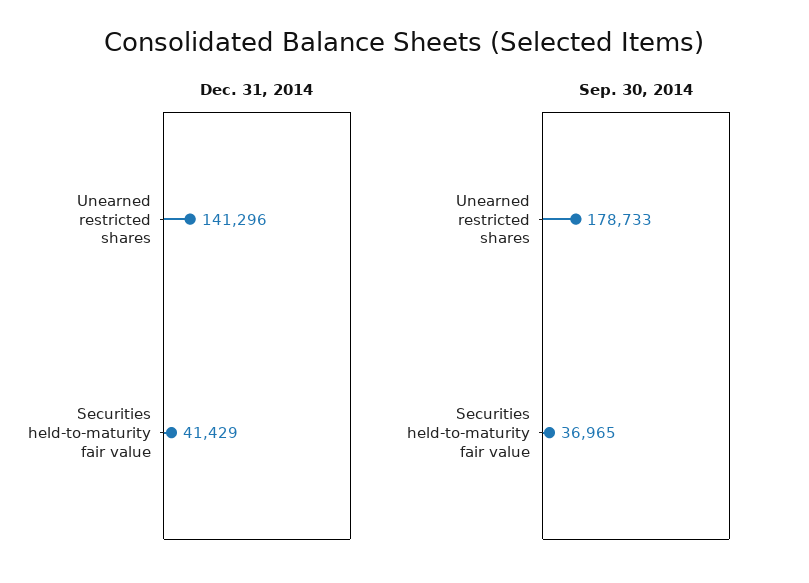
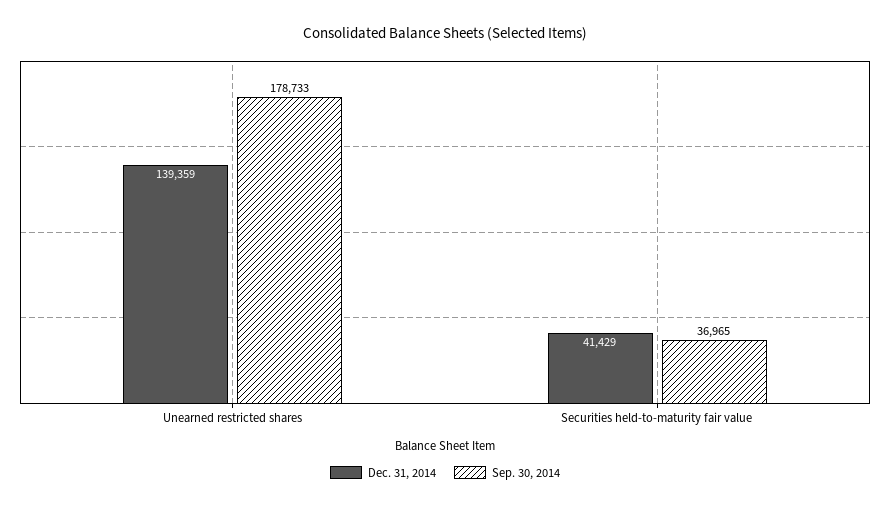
Dec. 31, 2014, Unearned restricted shares: 141296 -> 139359

